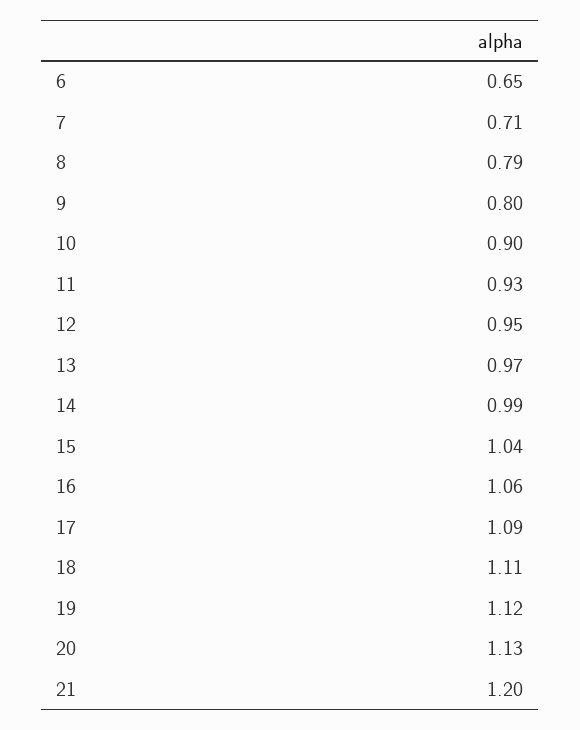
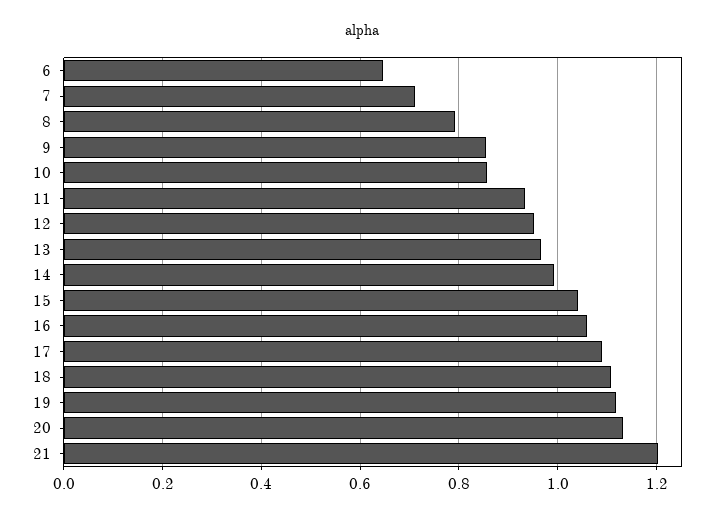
9: 0.8 -> 0.86
10: 0.9 -> 0.86

